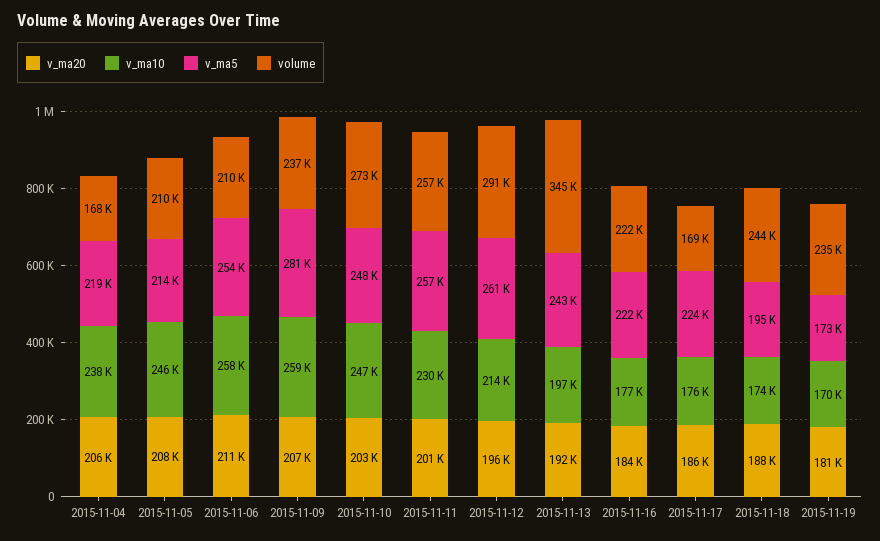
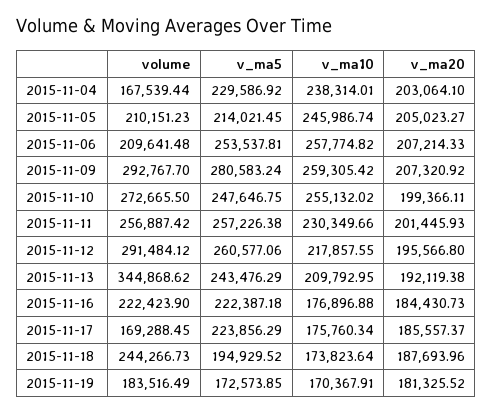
v_ma20, 2015-11-04: 206000 -> 203064.1
v_ma5, 2015-11-04: 219000 -> 229586.92
v_ma20, 2015-11-05: 208000 -> 205023.27
v_ma20, 2015-11-06: 211000 -> 207214.33
volume, 2015-11-09: 237000 -> 292767.7
v_ma20, 2015-11-10: 203000 -> 199366.11
v_ma10, 2015-11-10: 247000 -> 255132.02
v_ma10, 2015-11-12: 214000 -> 217857.55
v_ma10, 2015-11-13: 197000 -> 209792.95
volume, 2015-11-19: 235000 -> 183516.49

